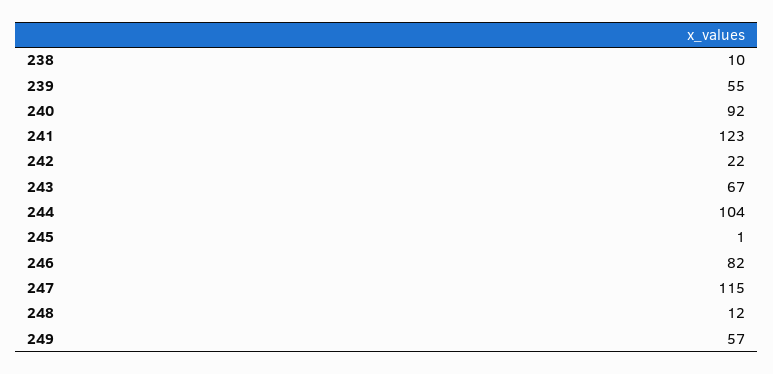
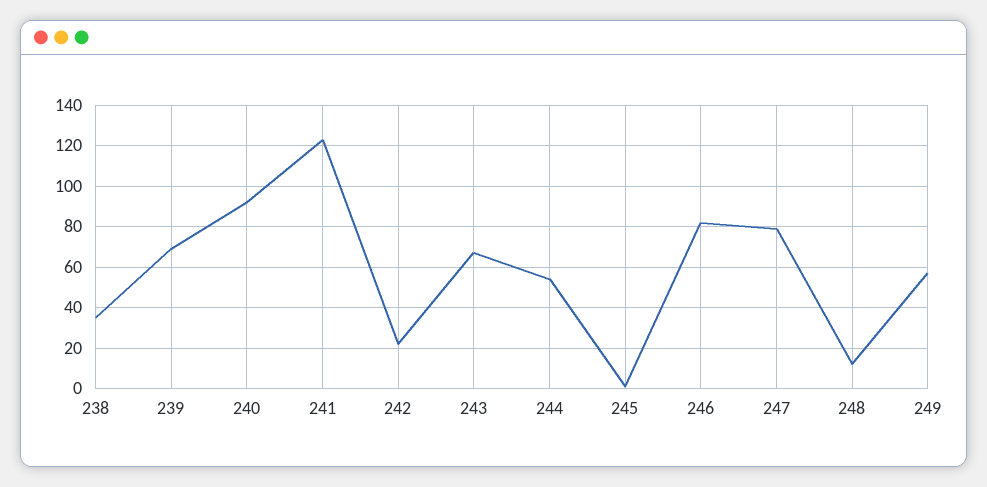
238: 10 -> 35
239: 55 -> 70
244: 104 -> 55
247: 115 -> 80

